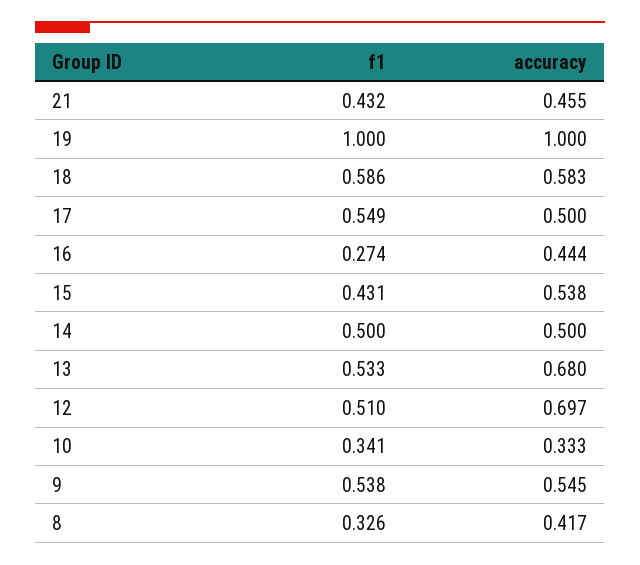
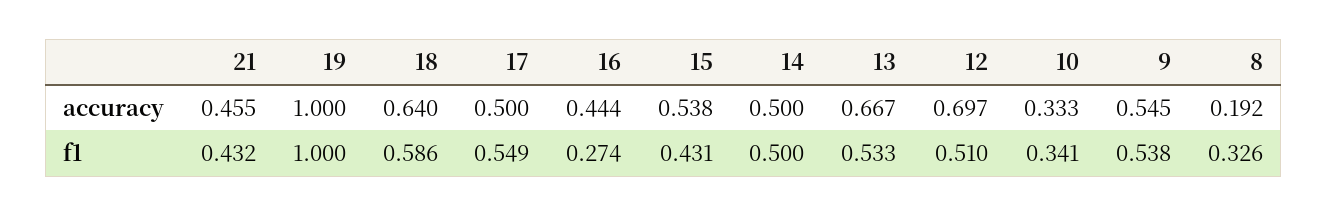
accuracy, 18: 0.583 -> 0.64
accuracy, 13: 0.68 -> 0.667
accuracy, 8: 0.417 -> 0.192

